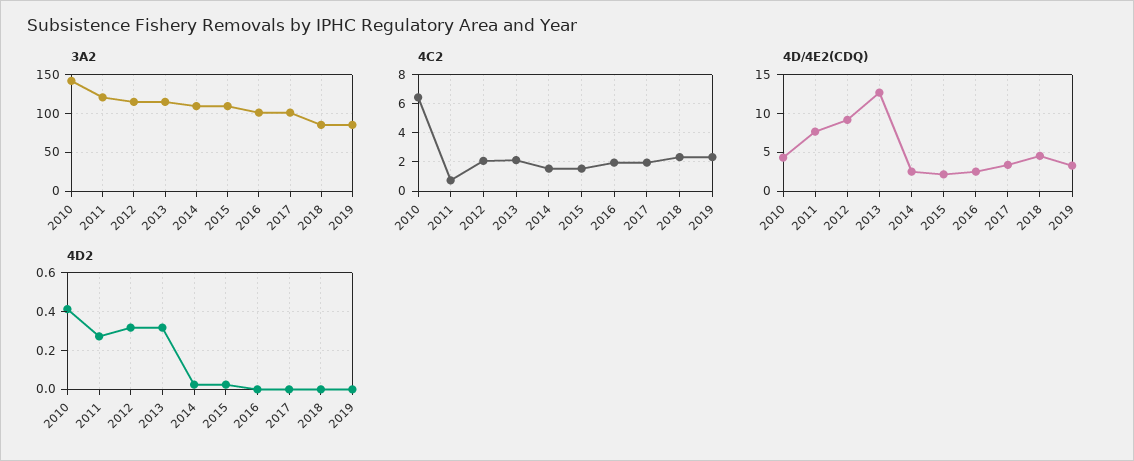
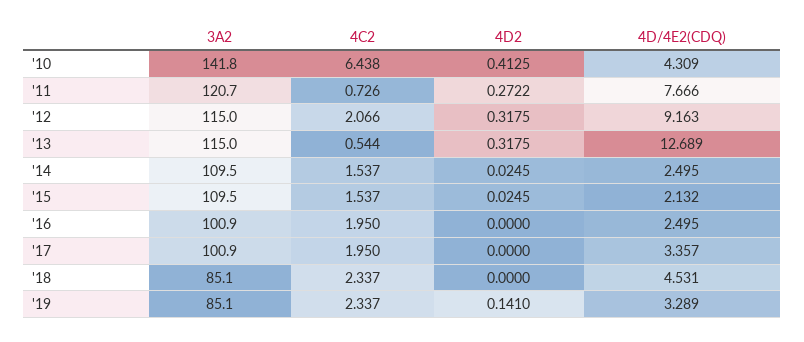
4C2, 2013: 2 -> 0.544
4D2, 2019: 0 -> 0.141

